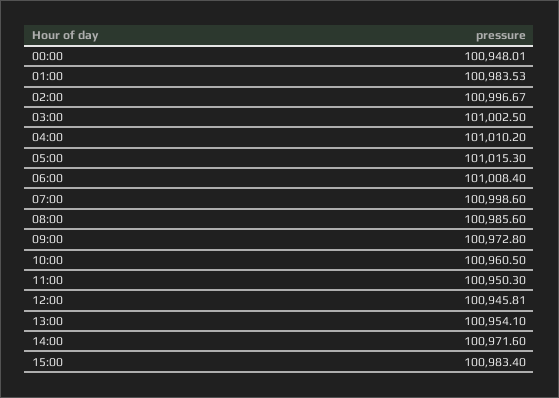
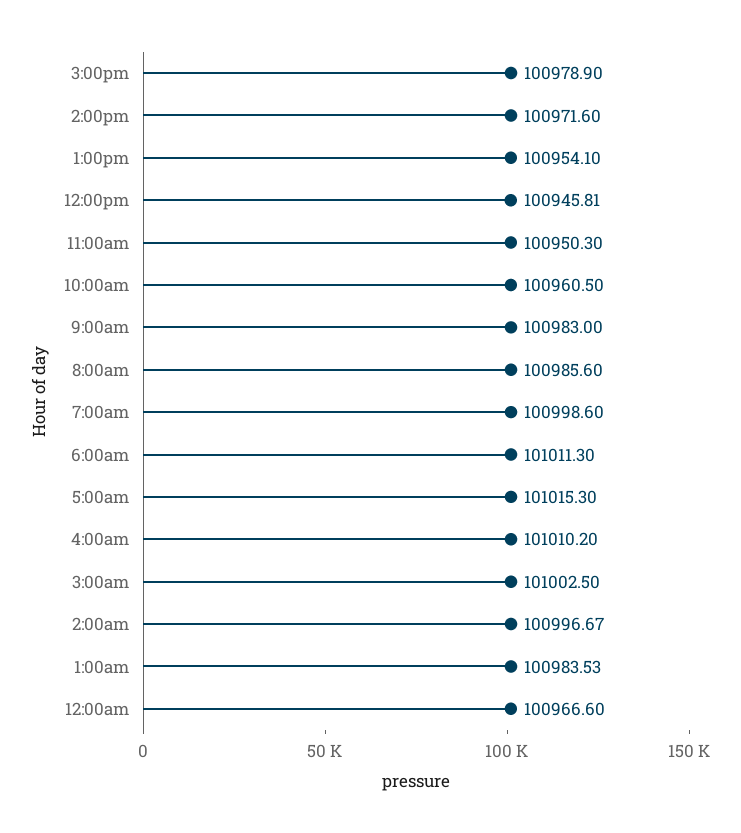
00:00: 100948.01 -> 100966.6
06:00: 101008.4 -> 101011.3
09:00: 100972.8 -> 100983
15:00: 100983.4 -> 100978.9

